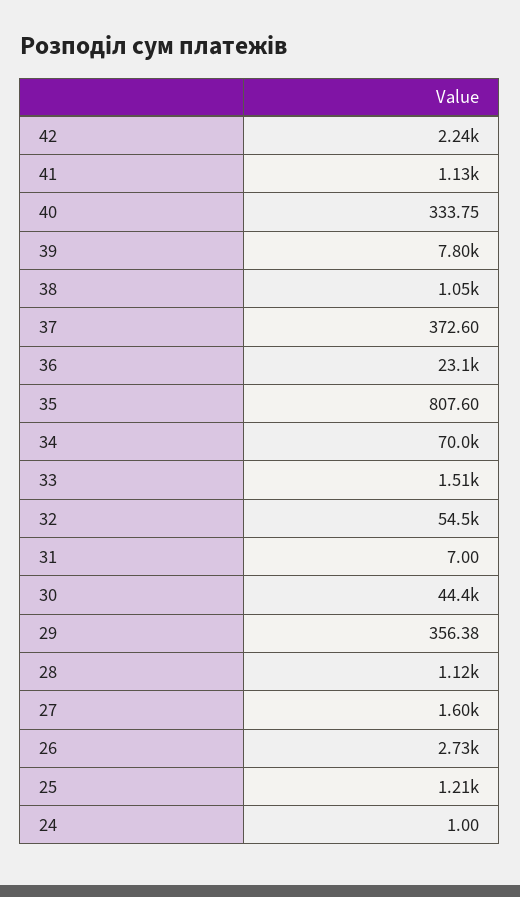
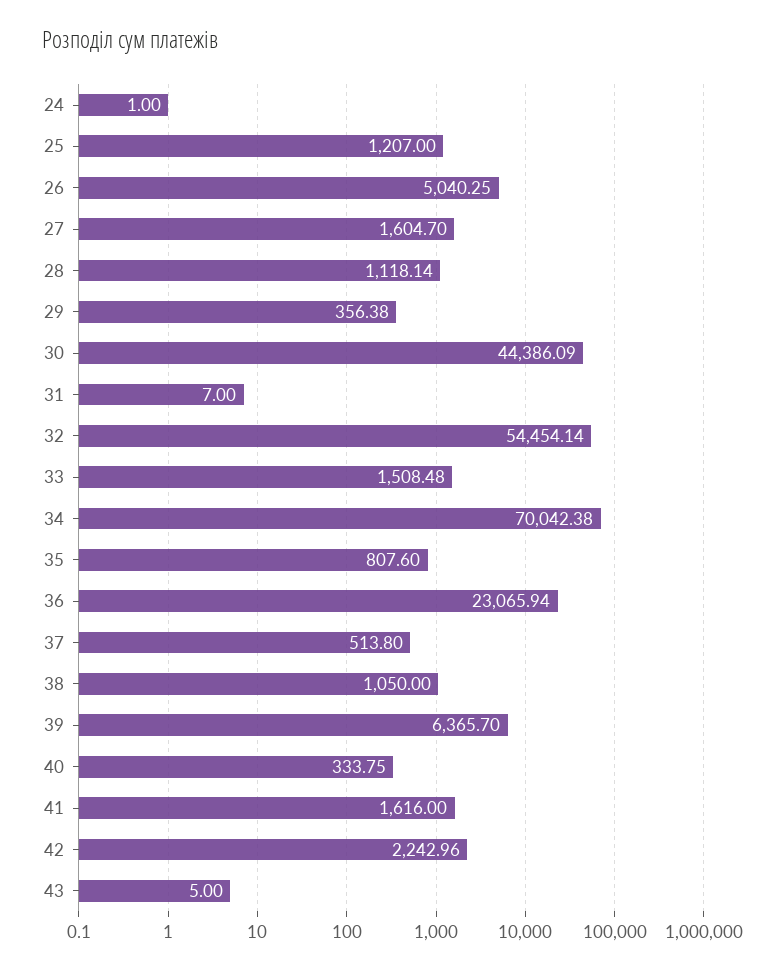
41: 1130 -> 1616
39: 7800 -> 6365.7
37: 372.6 -> 513.8
26: 2730 -> 5040.25
43: none -> 5

